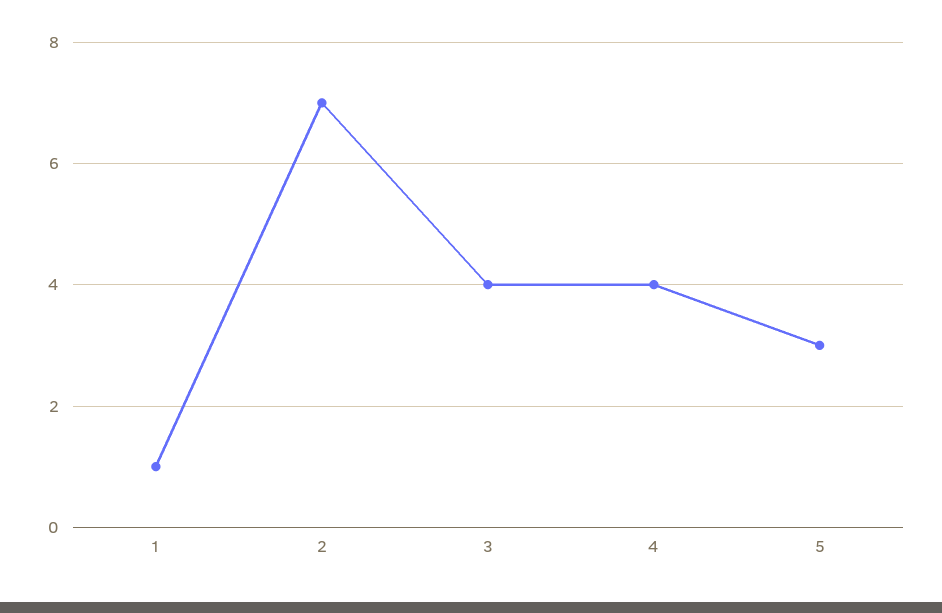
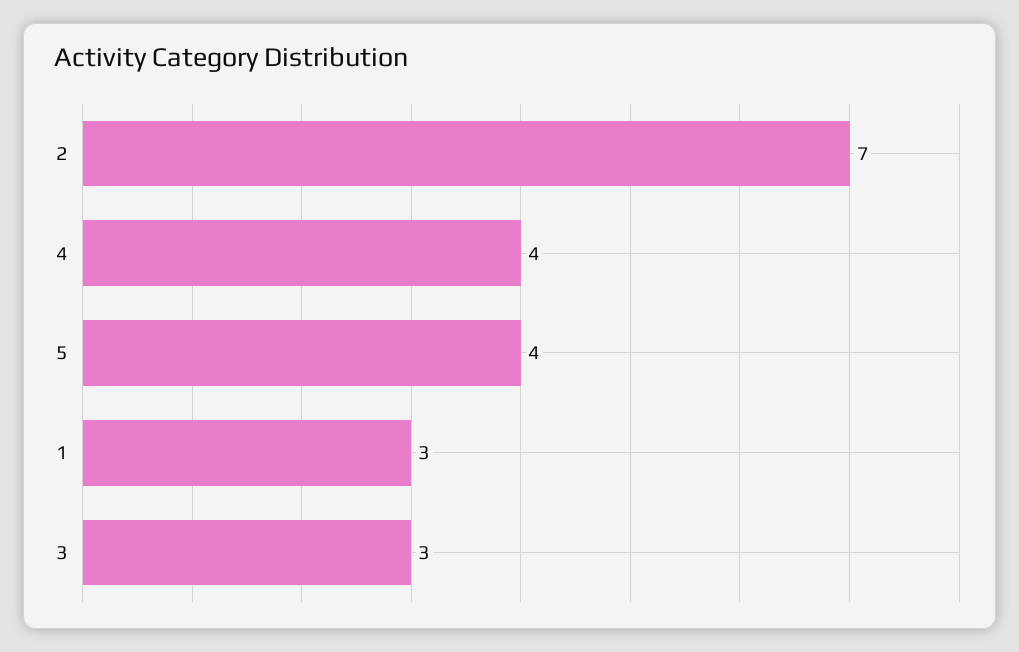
1: 1 -> 3
3: 4 -> 3
5: 3 -> 4

